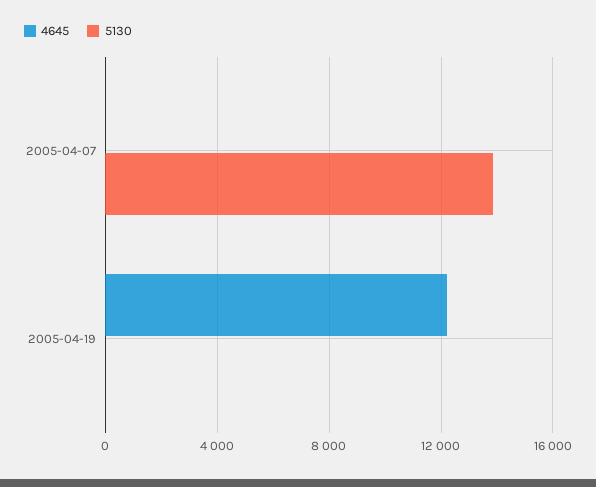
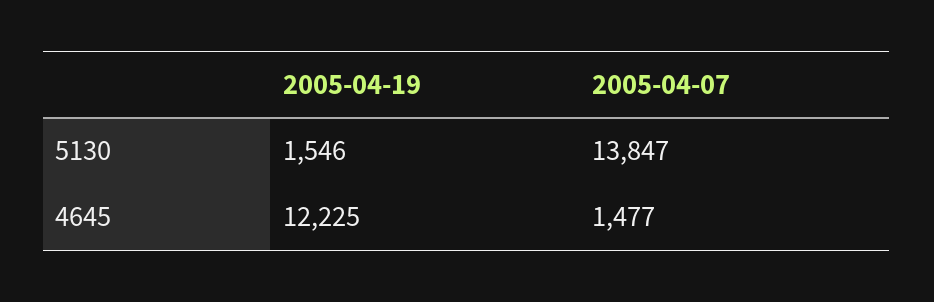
4645, 2005-04-07: 0 -> 1477
5130, 2005-04-19: 0 -> 1546

